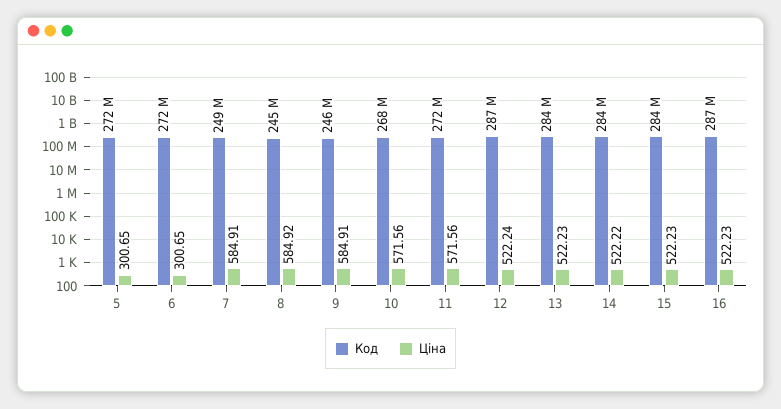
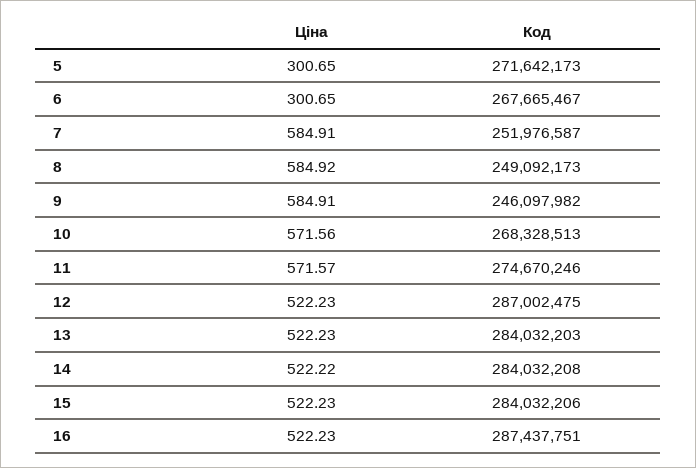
Код, 6: 272000000 -> 267665467
Код, 7: 249000000 -> 251976587
Код, 8: 245000000 -> 249092173
Код, 11: 272000000 -> 274670246
Ціна, 11: 571.56 -> 571.57
Ціна, 12: 522.24 -> 522.23

